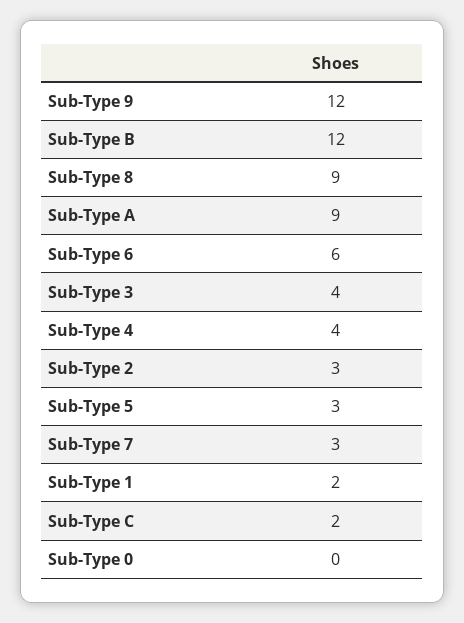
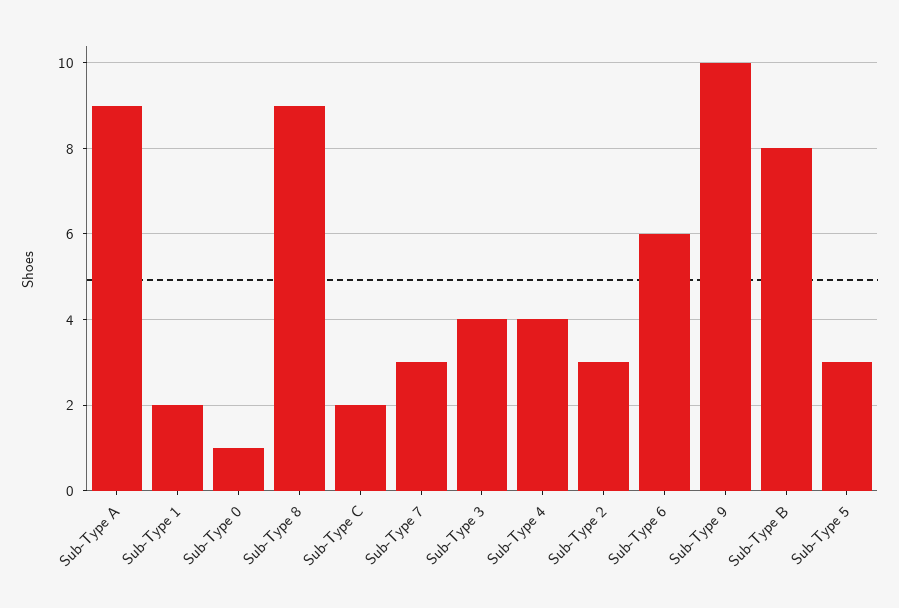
Sub-Type 9: 12 -> 10
Sub-Type B: 12 -> 8
Sub-Type 0: 0 -> 1

